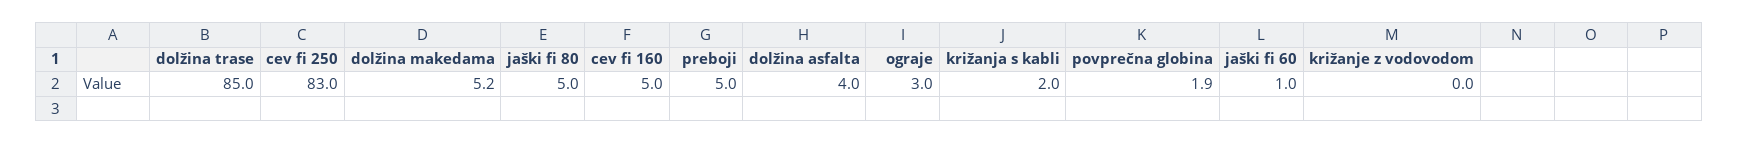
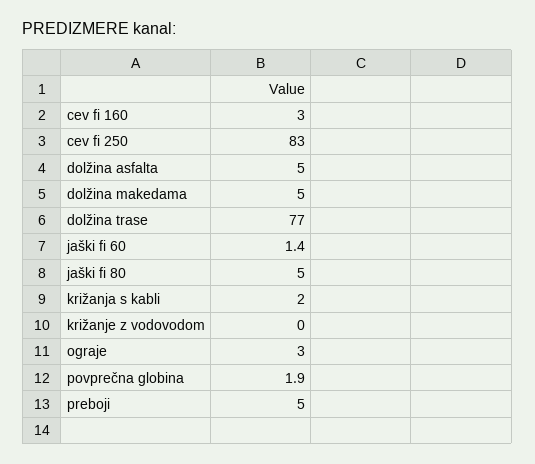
dolžina trase: 85 -> 77
dolžina makedama: 5.2 -> 5
cev fi 160: 5 -> 3
dolžina asfalta: 4 -> 5
jaški fi 60: 1 -> 1.4

